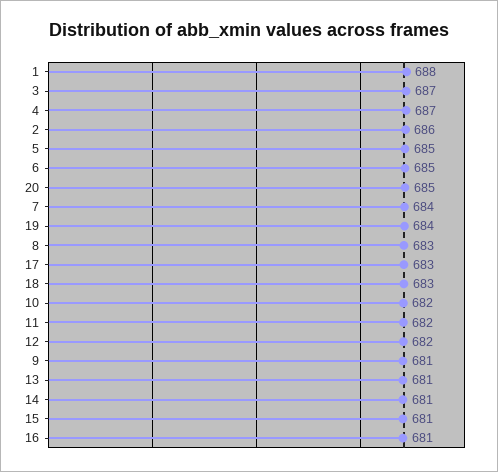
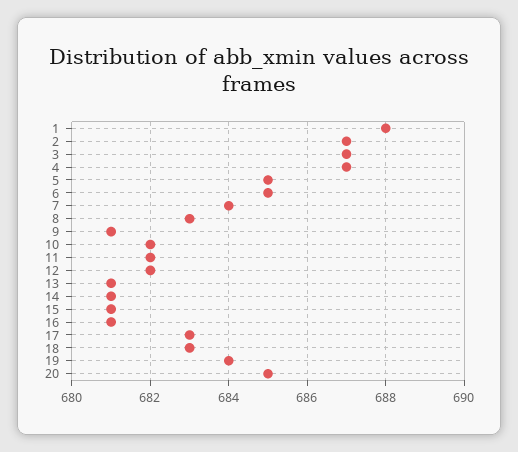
2: 686 -> 687

